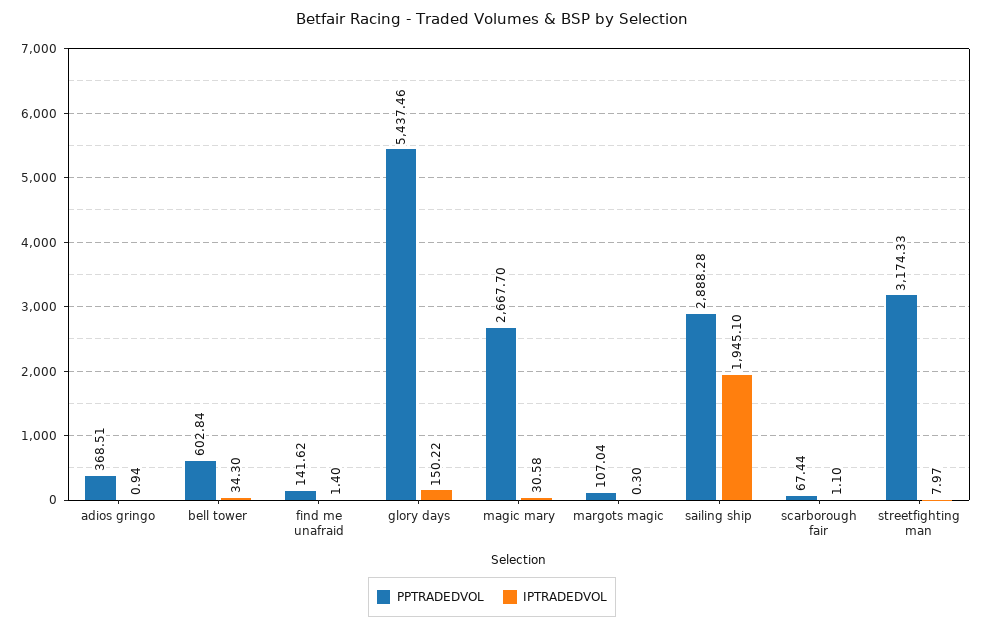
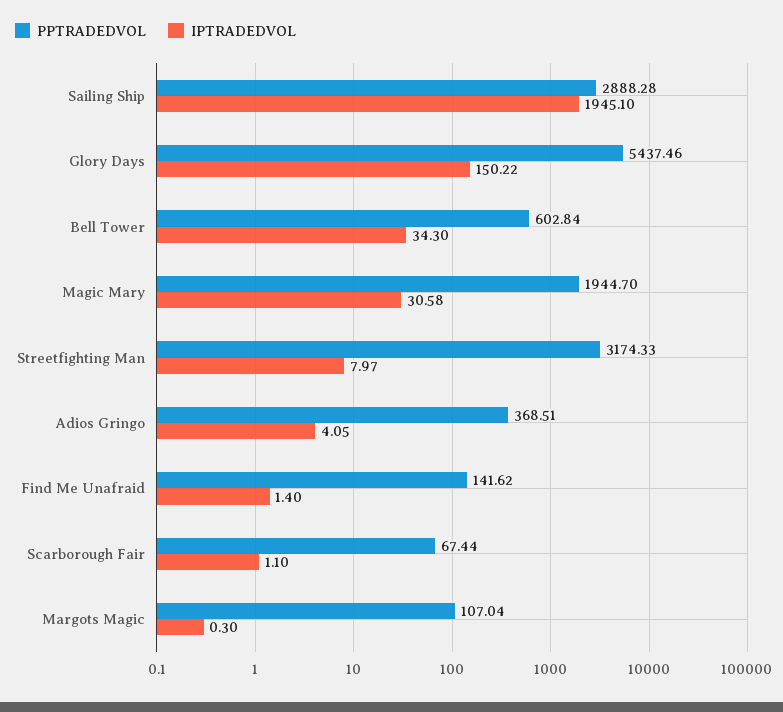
IPTRADEDVOL, adios gringo: 0.94 -> 4.05
PPTRADEDVOL, magic mary: 2667.7 -> 1944.7

